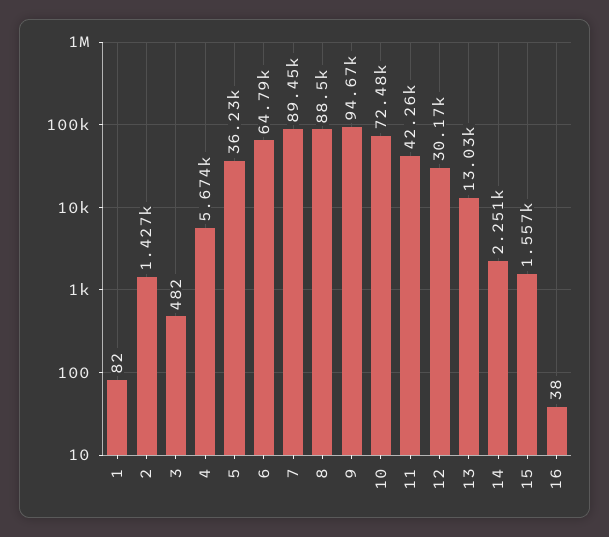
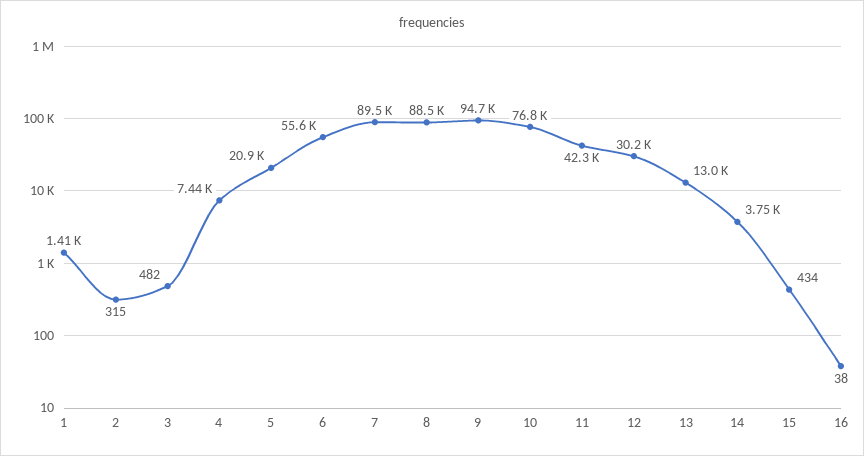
1: 82 -> 1410
2: 1427 -> 315
4: 5674 -> 7440
5: 36230 -> 20900
6: 64790 -> 55600
10: 72480 -> 76800
14: 2251 -> 3750
15: 1557 -> 434

